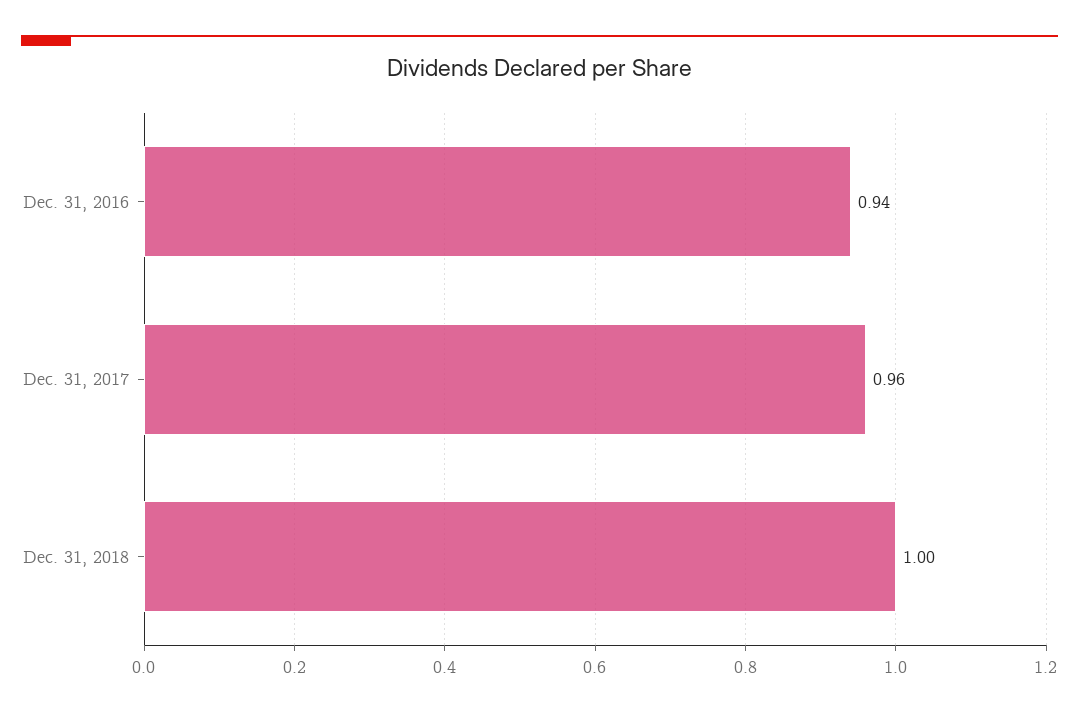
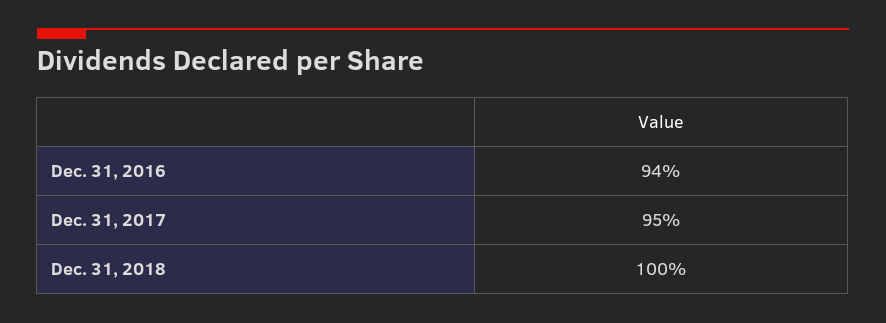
Dec. 31, 2017: 0.96 -> 0.95

